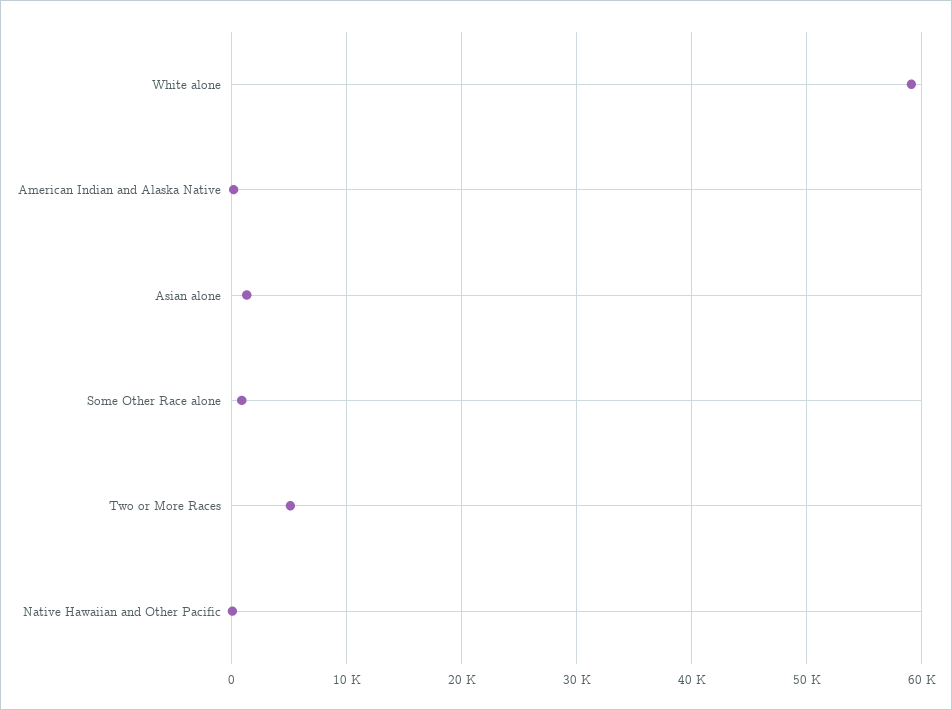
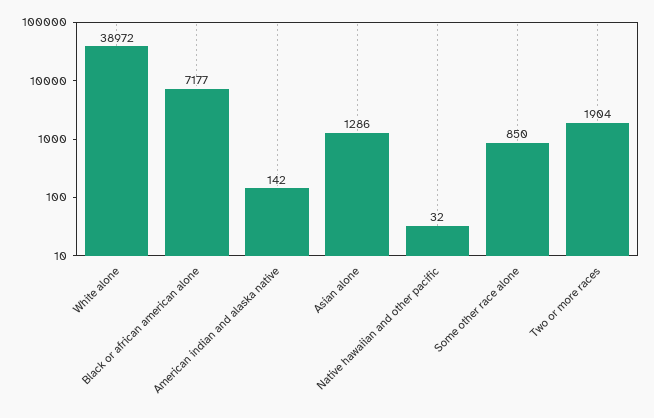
White alone: 59000 -> 38972
Two or More Races: 5000 -> 1904
Black or african american alone: none -> 7177

